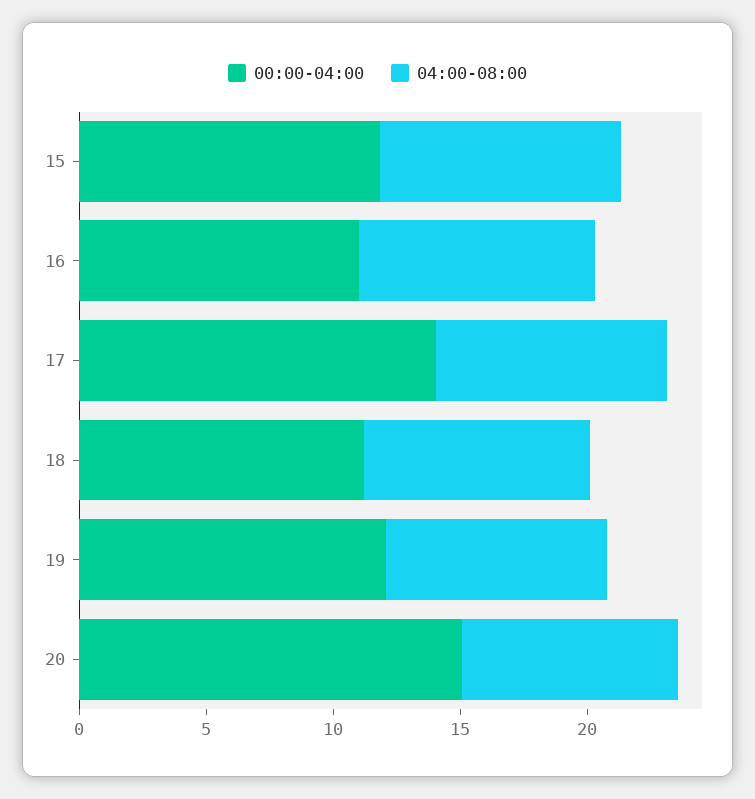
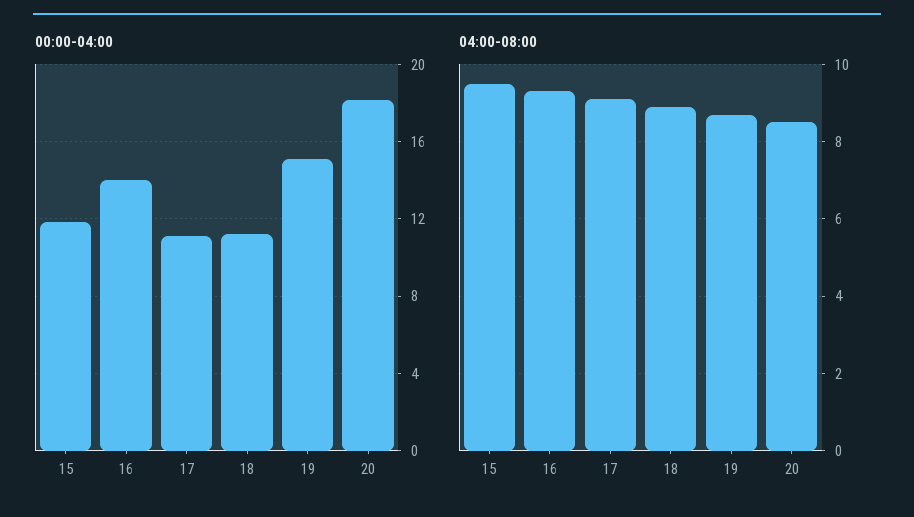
00:00-04:00, 16: 11 -> 14
00:00-04:00, 17: 14 -> 11
00:00-04:00, 19: 12 -> 15
00:00-04:00, 20: 15 -> 18

